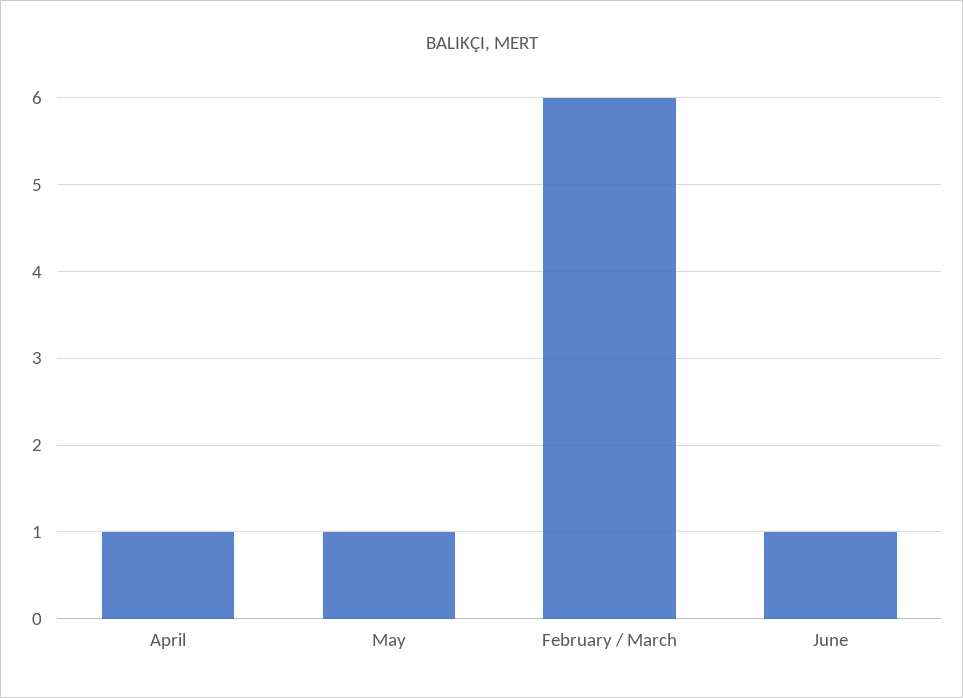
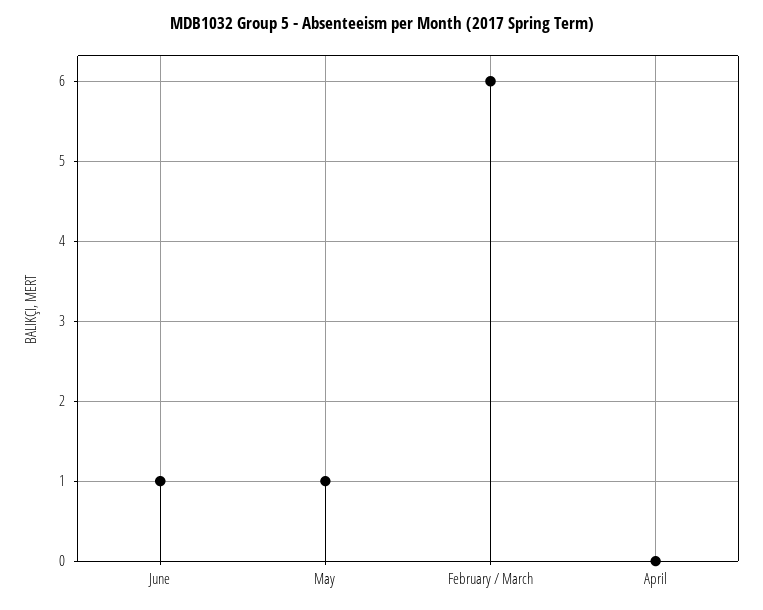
April: 1 -> 0

